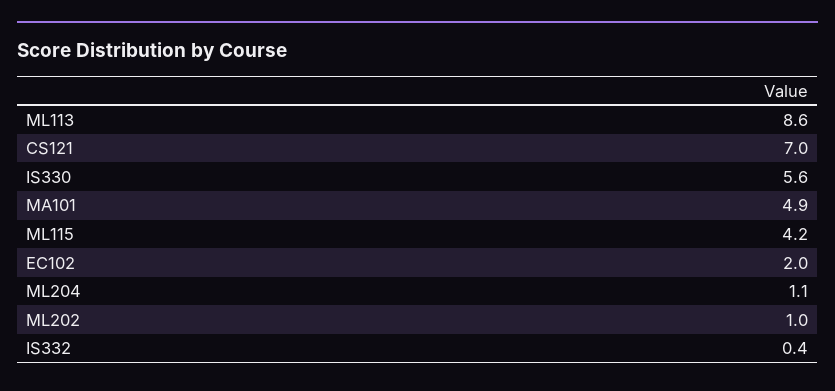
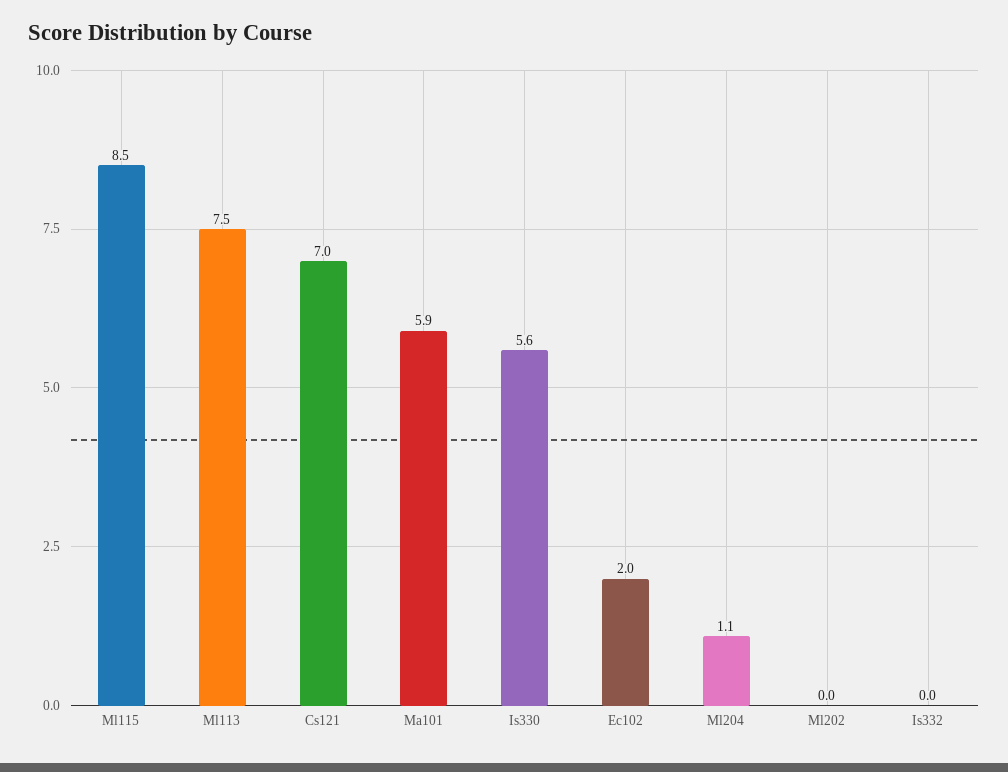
ML113: 8.6 -> 7.5
MA101: 4.9 -> 5.9
ML115: 4.2 -> 8.5
ML202: 1 -> 0
IS332: 0.4 -> 0

